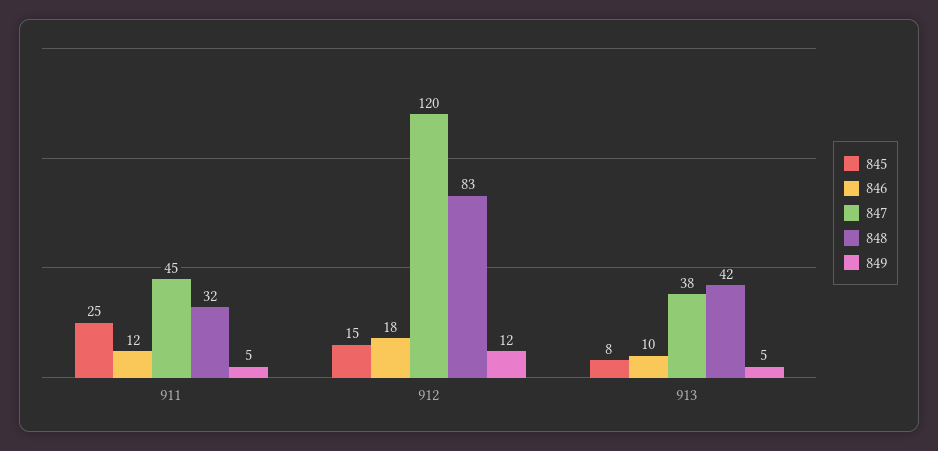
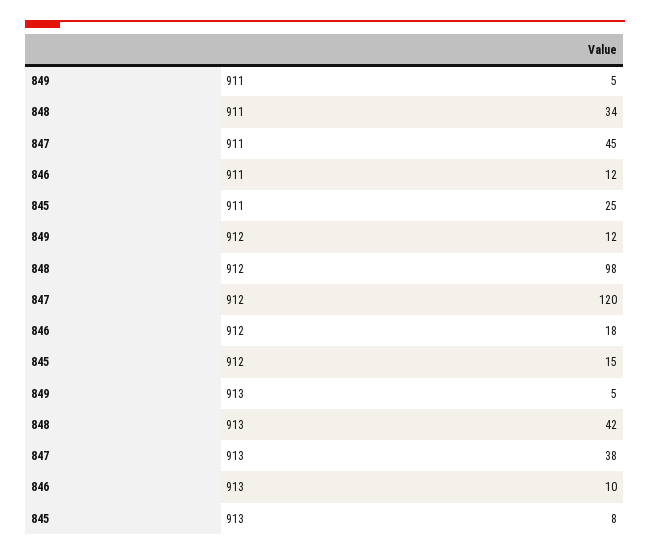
848, 911: 32 -> 34
848, 912: 83 -> 98

